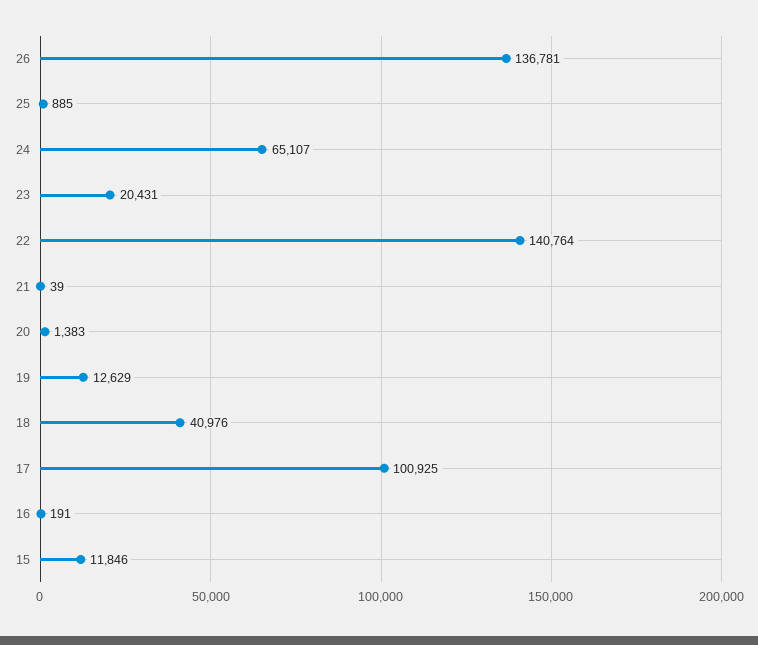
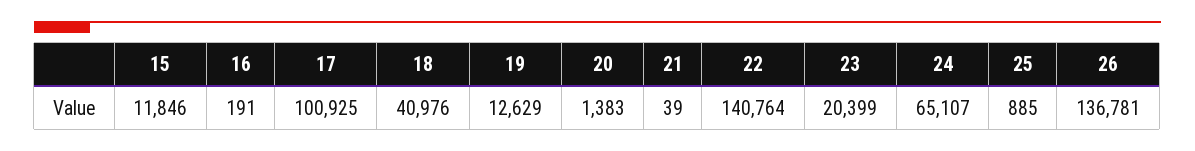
23: 20431 -> 20399

